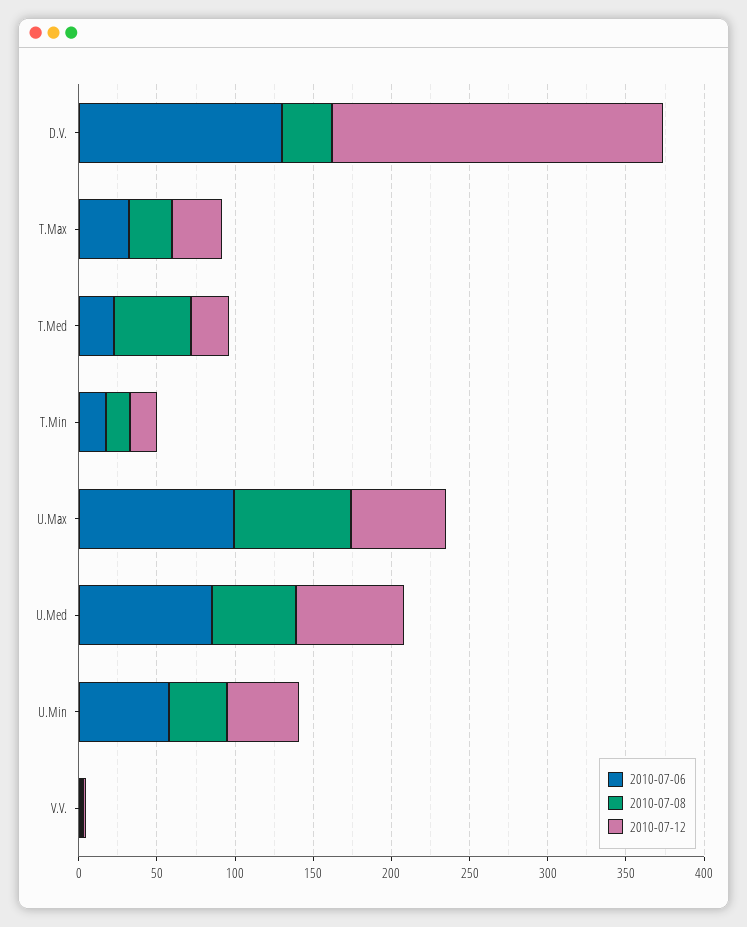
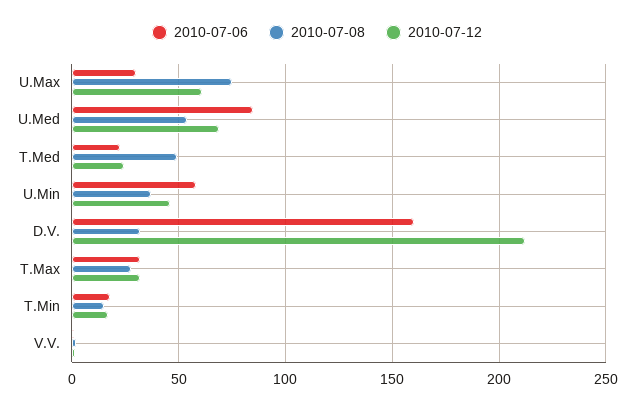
2010-07-06, D.V.: 130 -> 160
2010-07-06, U.Max: 100 -> 30

